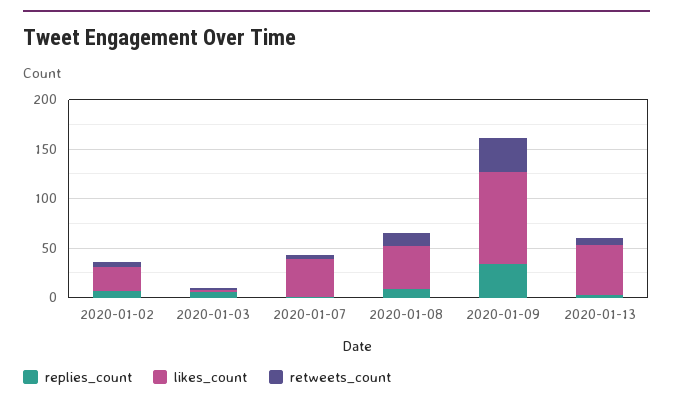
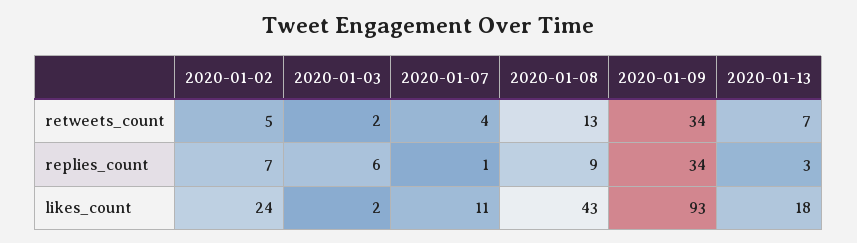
likes_count, 2020-01-07: 40 -> 11
likes_count, 2020-01-13: 50 -> 18

